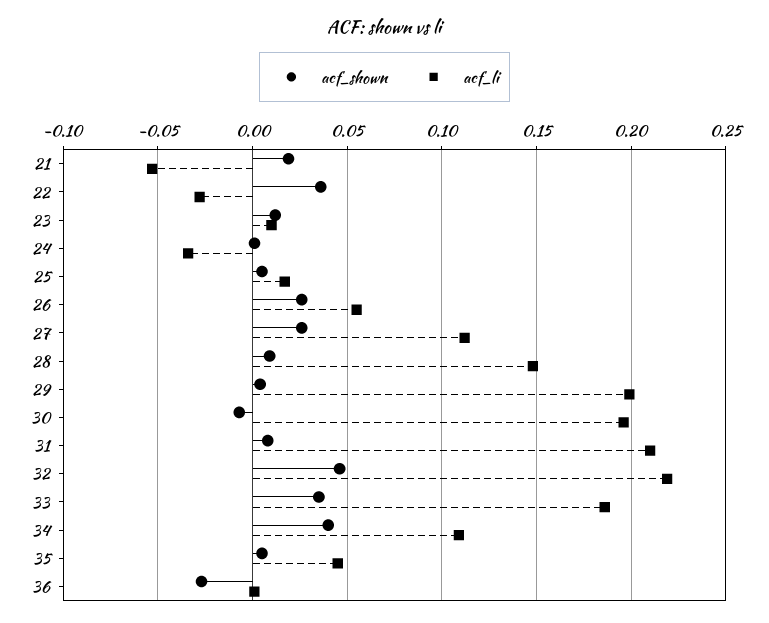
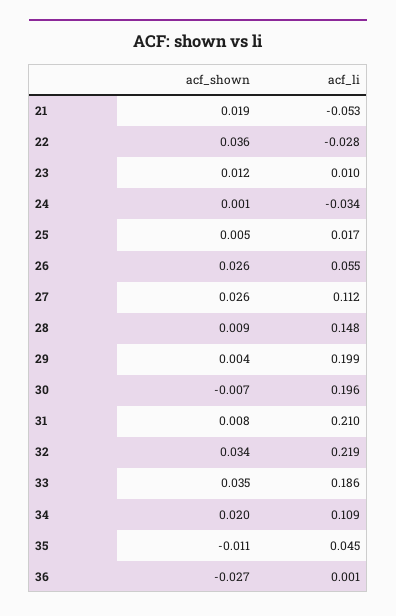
acf_shown, 32: 0.045 -> 0.034
acf_shown, 34: 0.04 -> 0.02
acf_shown, 35: 0.005 -> -0.011

